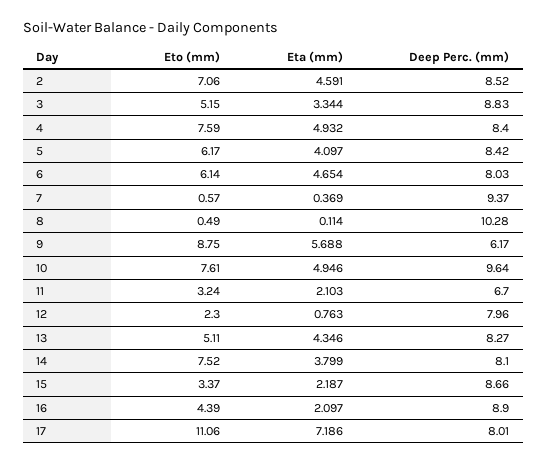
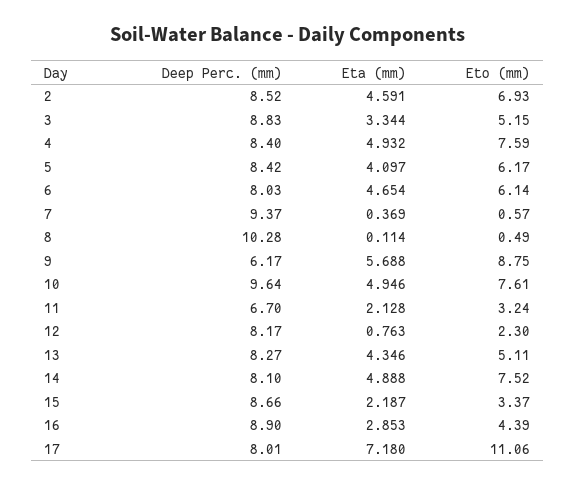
Eto (mm), 2: 7.06 -> 6.93
Eta (mm), 11: 2.103 -> 2.128
Deep Perc. (mm), 12: 7.96 -> 8.17
Eta (mm), 14: 3.799 -> 4.888
Eta (mm), 16: 2.097 -> 2.853
Eta (mm), 17: 7.186 -> 7.18

